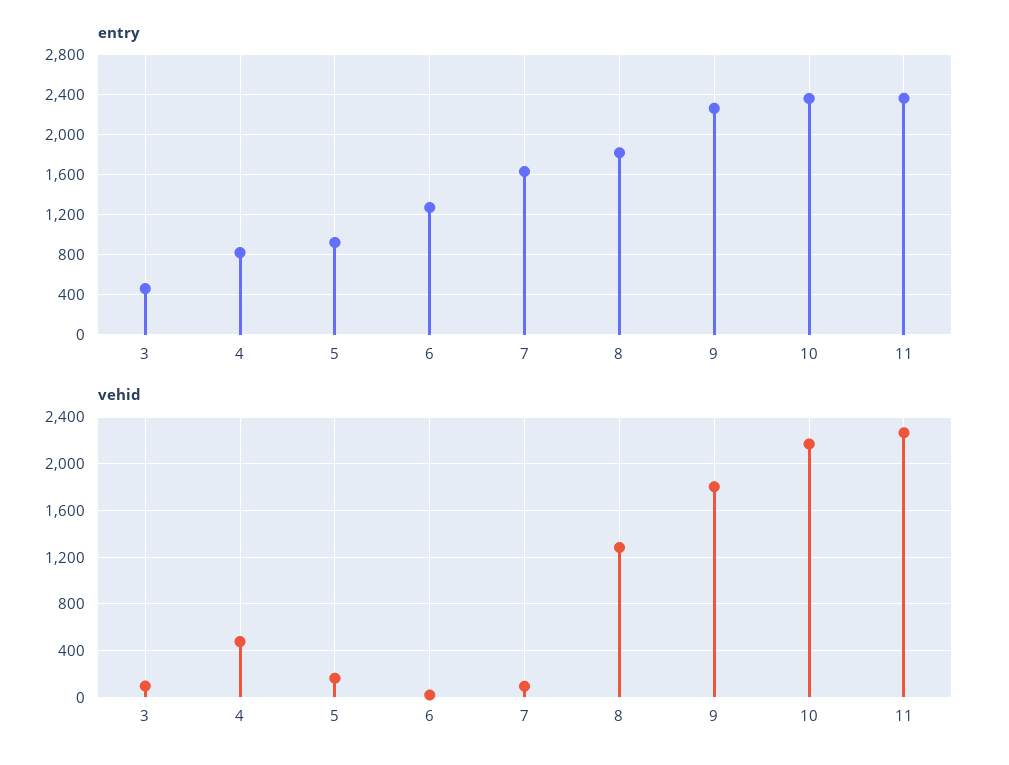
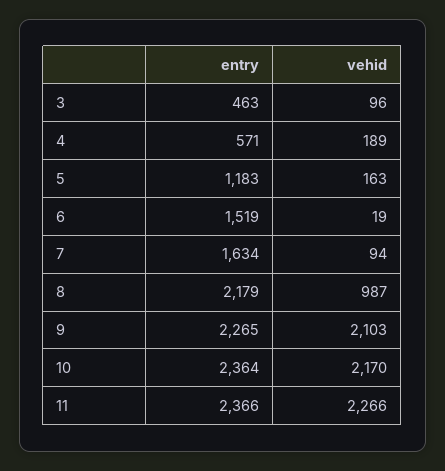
entry, 4: 800 -> 571
entry, 5: 900 -> 1183
entry, 6: 1300 -> 1519
entry, 8: 1800 -> 2179
vehid, 4: 500 -> 189
vehid, 8: 1300 -> 987
vehid, 9: 1800 -> 2103

